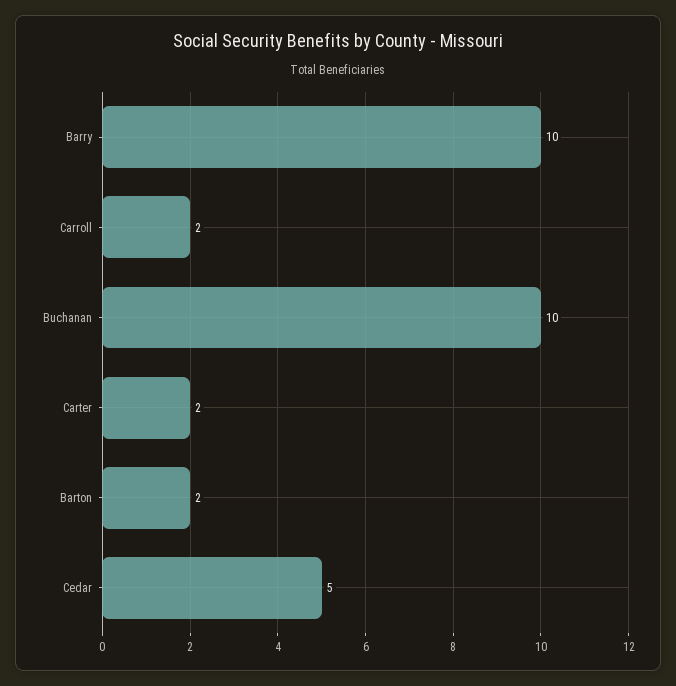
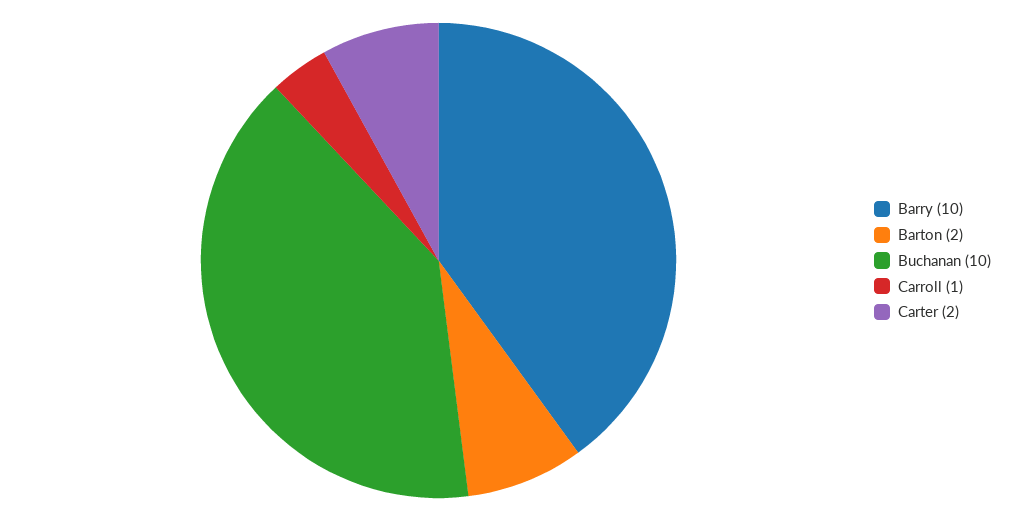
Carroll: 2 -> 1
Cedar: 5 -> none

